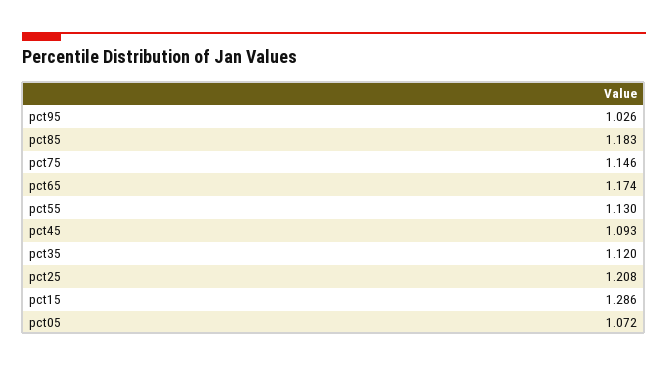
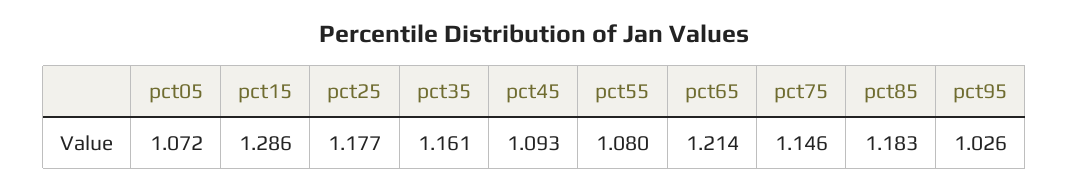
pct65: 1.174 -> 1.214
pct55: 1.13 -> 1.08
pct35: 1.12 -> 1.161
pct25: 1.208 -> 1.177

